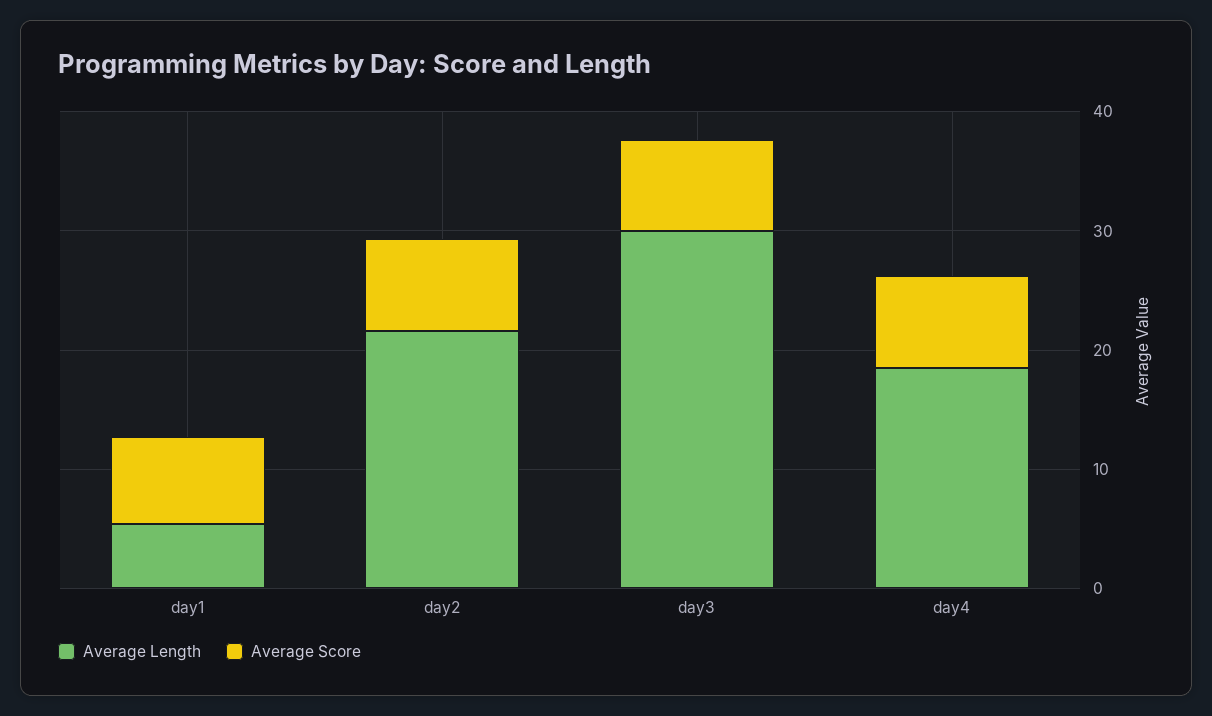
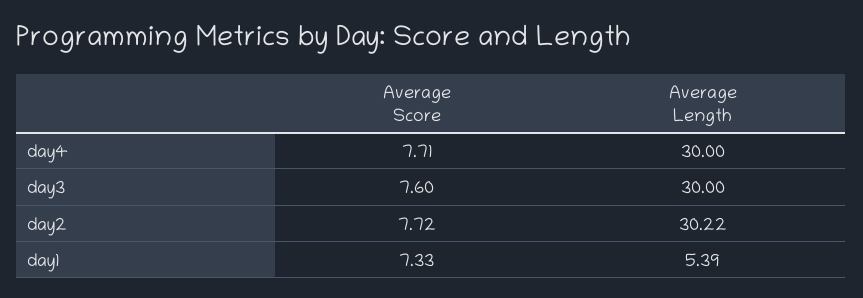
Average Length, day2: 22 -> 30.22
Average Length, day4: 18 -> 30

